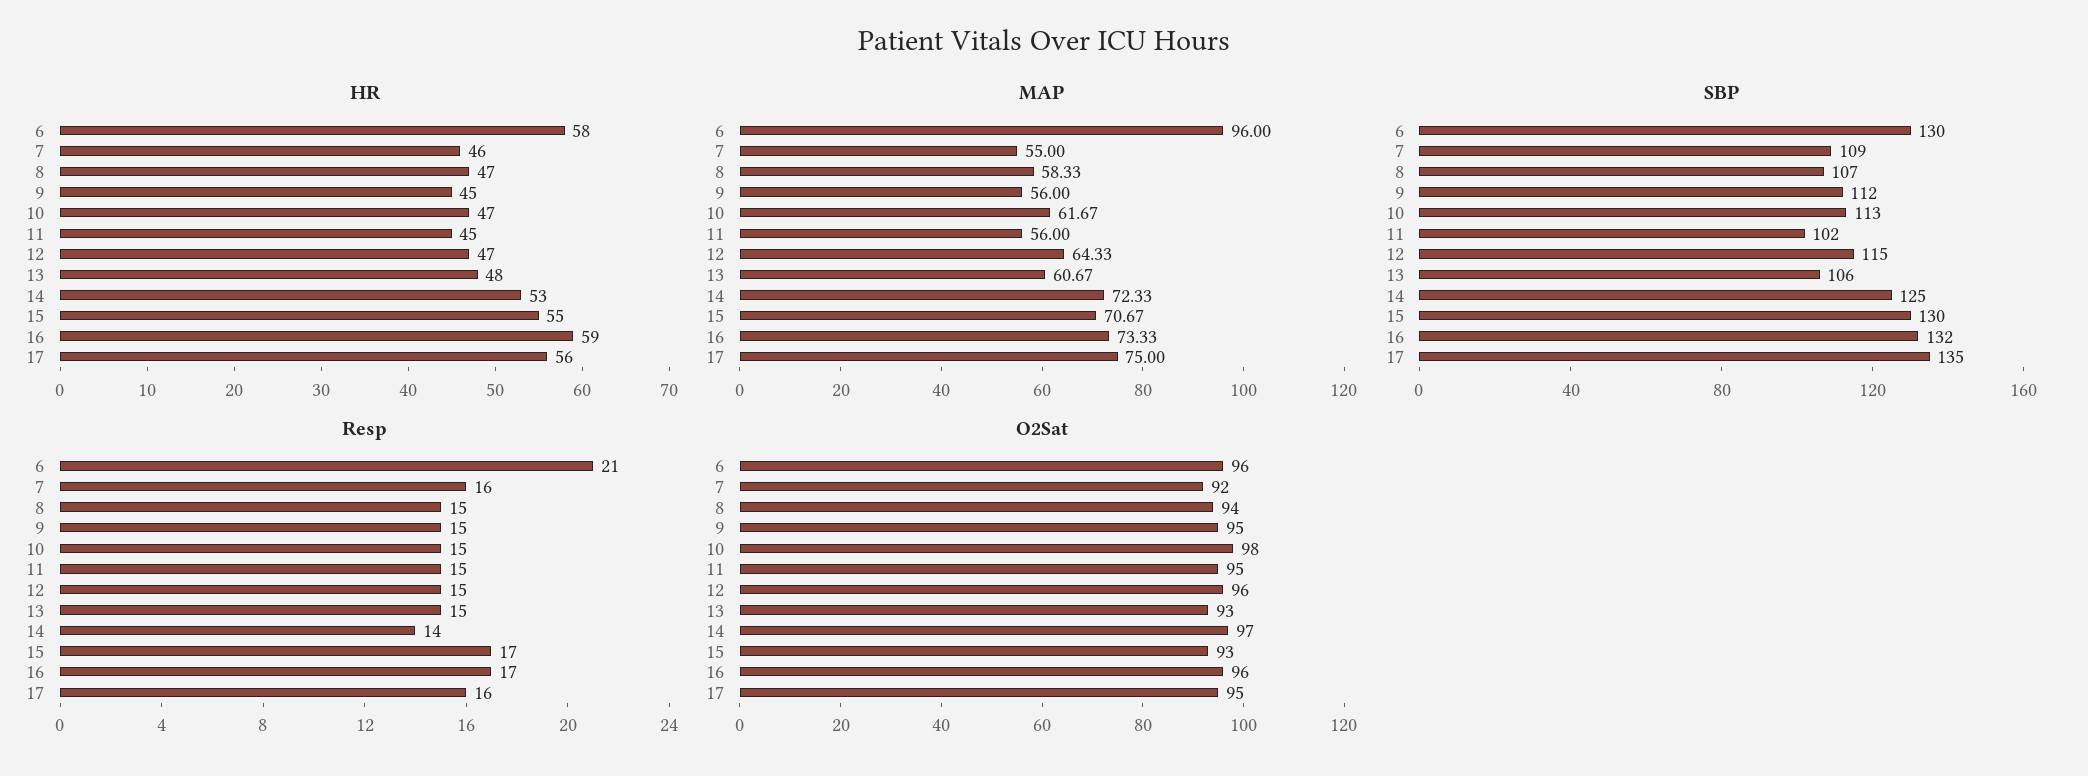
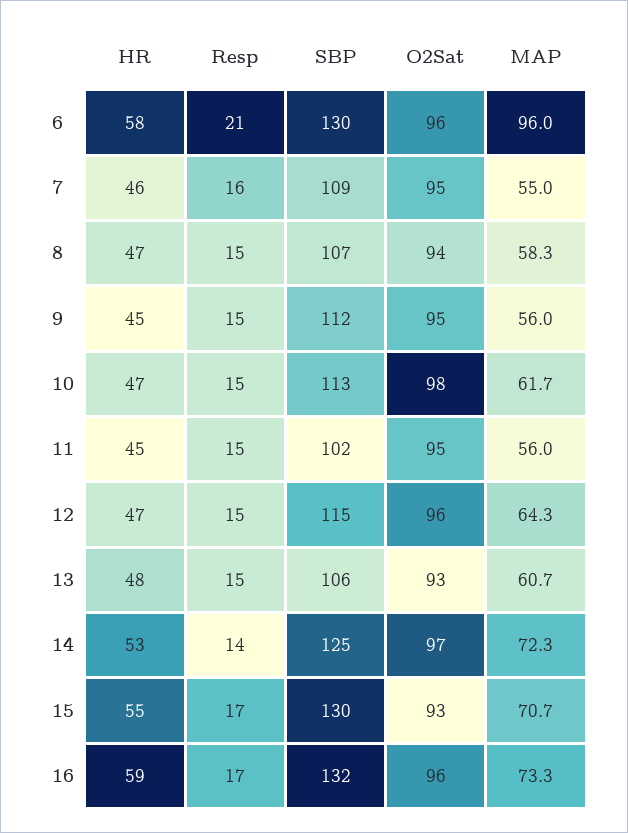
HR, 17: 56 -> none
MAP, 17: 75 -> none
SBP, 17: 135 -> none
Resp, 17: 16 -> none
O2Sat, 7: 92 -> 95
O2Sat, 17: 95 -> none

